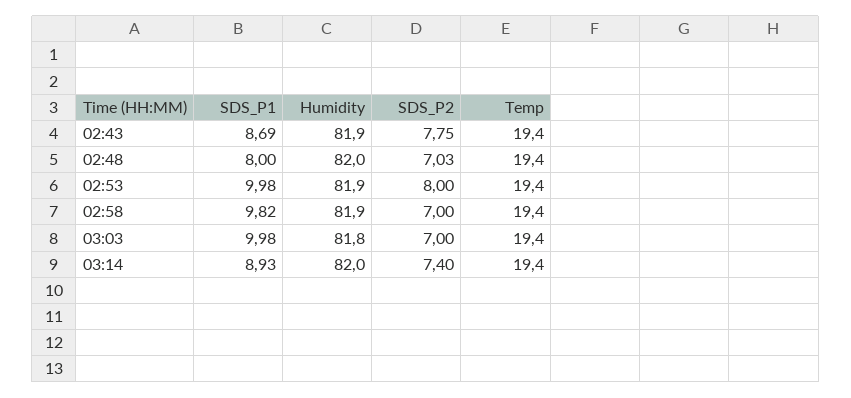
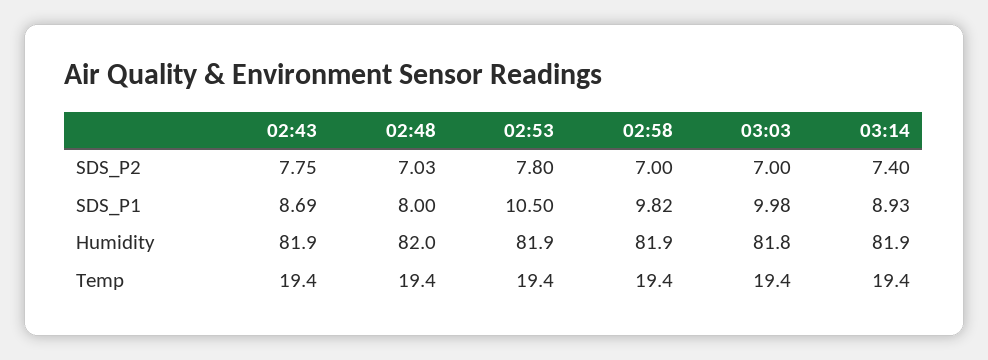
SDS_P1, 02:53: 9.98 -> 10.5
SDS_P2, 02:53: 8 -> 7.8
Humidity, 03:14: 82 -> 81.9

